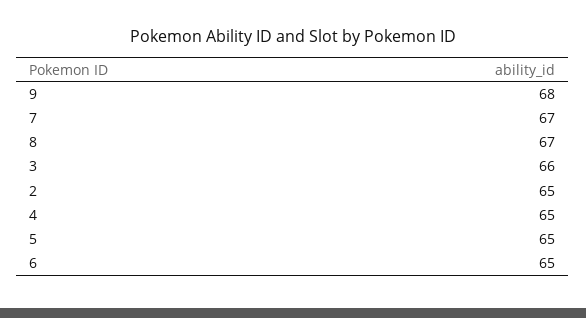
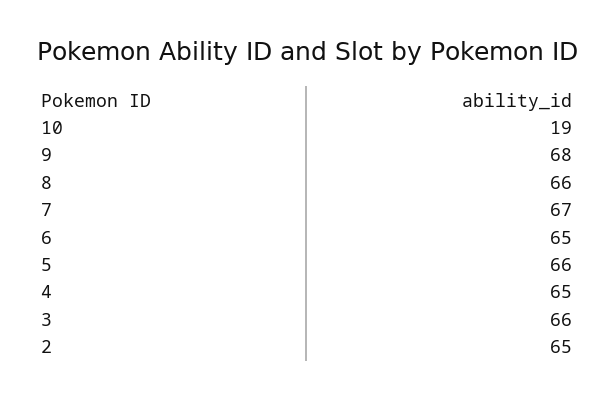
8: 67 -> 66
5: 65 -> 66
10: none -> 19

